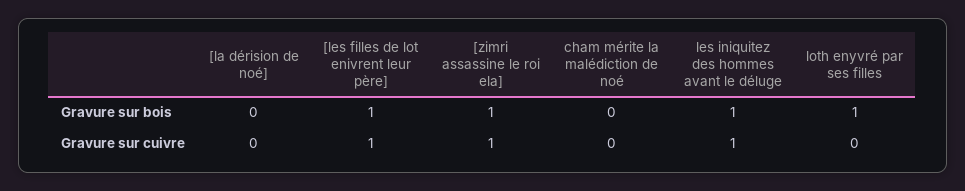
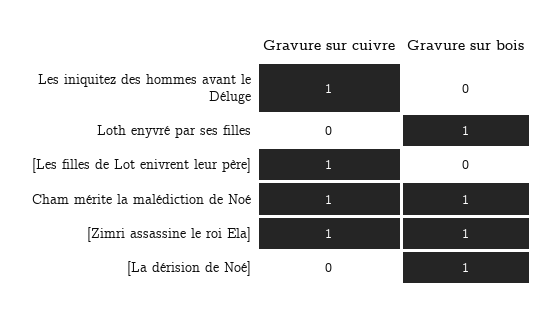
[la dérision de noé], Gravure sur bois: 0 -> 1
[les filles de lot enivrent leur père], Gravure sur bois: 1 -> 0
cham mérite la malédiction de noé, Gravure sur bois: 0 -> 1
les iniquitez des hommes avant le déluge, Gravure sur bois: 1 -> 0
cham mérite la malédiction de noé, Gravure sur cuivre: 0 -> 1

